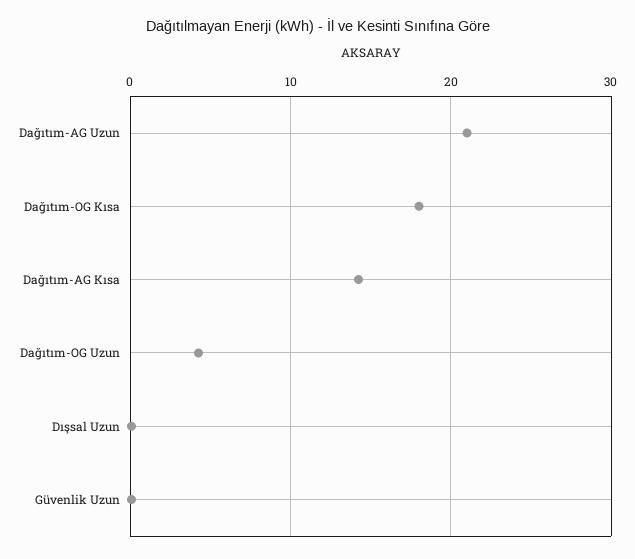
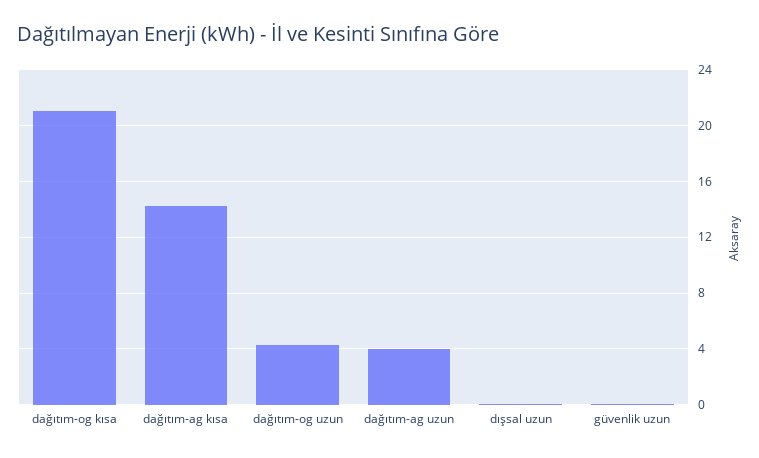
Dağıtım-AG Uzun: 21 -> 4
Dağıtım-OG Kısa: 18 -> 21

